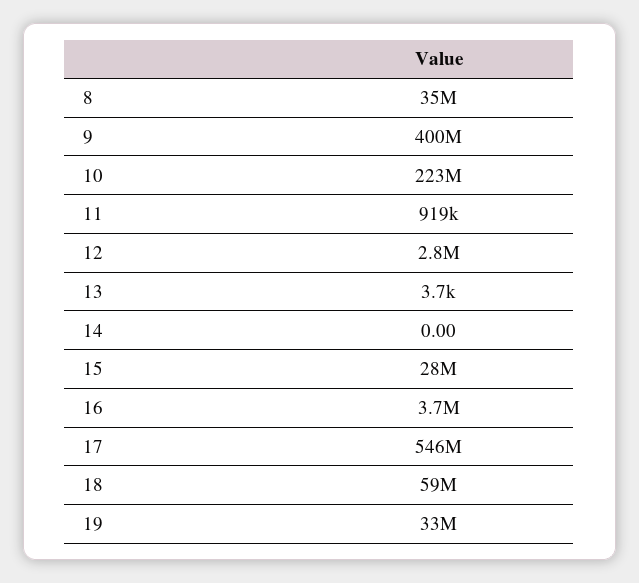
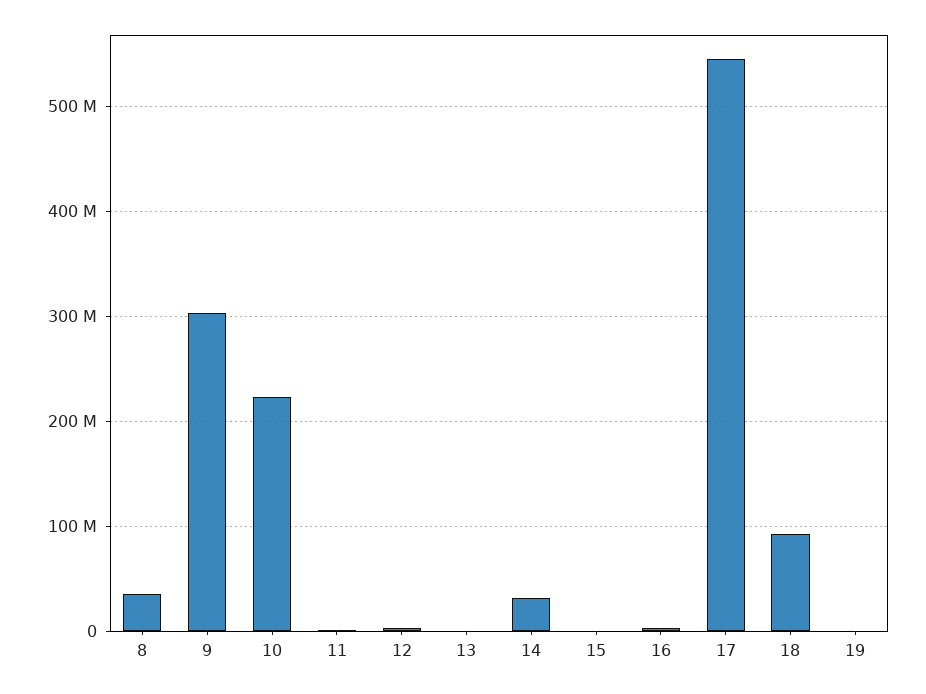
9: 400000000 -> 300000000
14: 0 -> 30000000
15: 28000000 -> 0
18: 59000000 -> 90000000
19: 33000000 -> 0

